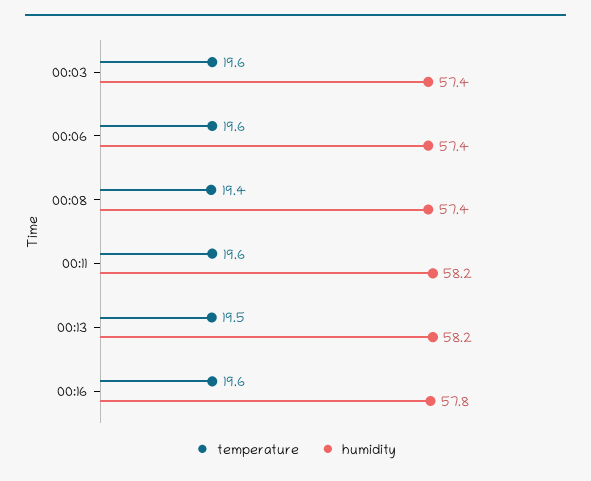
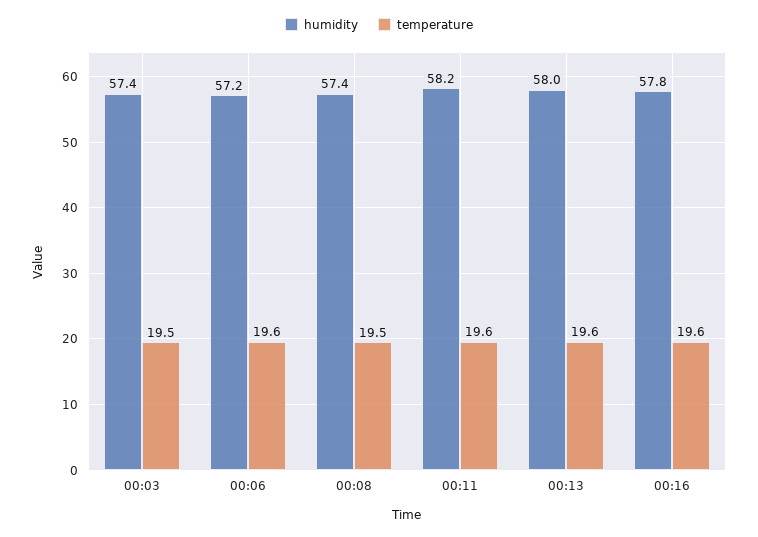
temperature, 00:03: 19.6 -> 19.5
humidity, 00:06: 57.4 -> 57.2
temperature, 00:08: 19.4 -> 19.5
temperature, 00:13: 19.5 -> 19.6
humidity, 00:13: 58.2 -> 58

